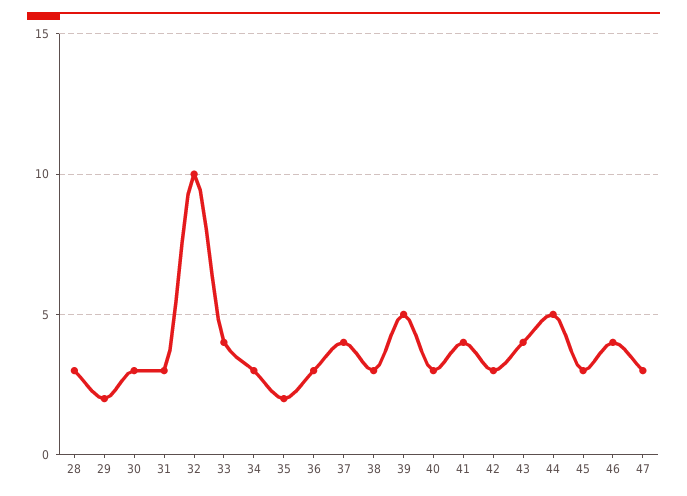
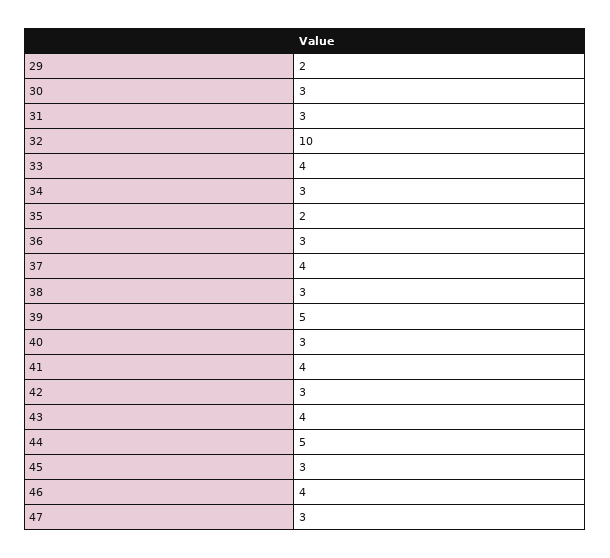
28: 3 -> none

